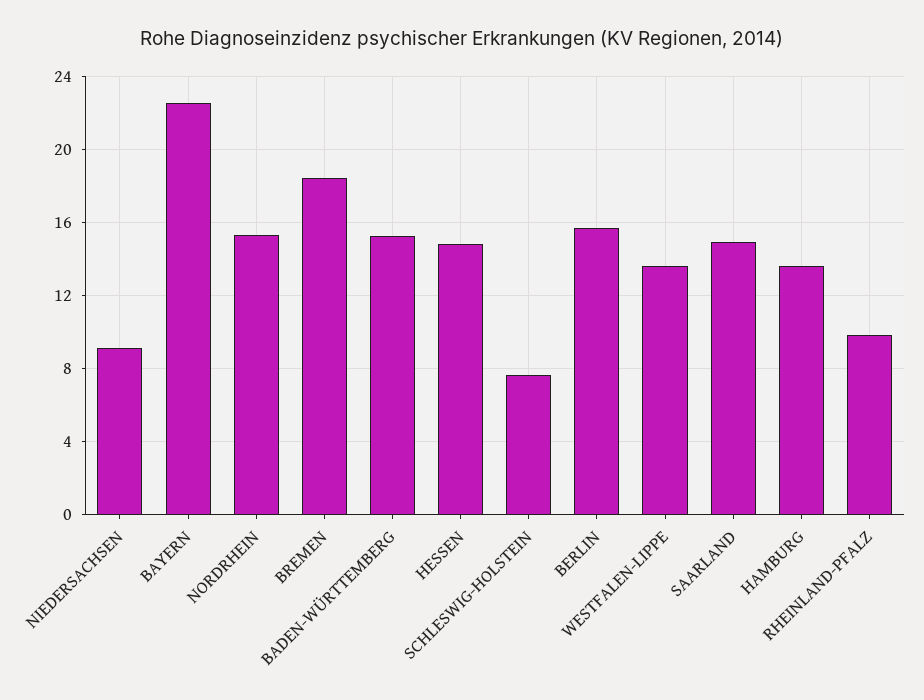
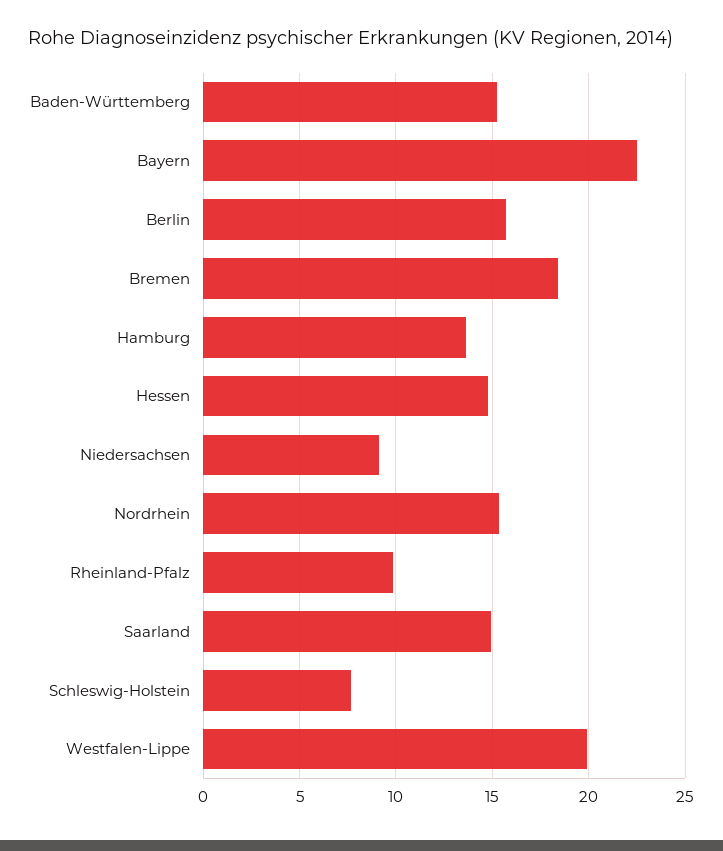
WESTFALEN-LIPPE: 13.5 -> 20

